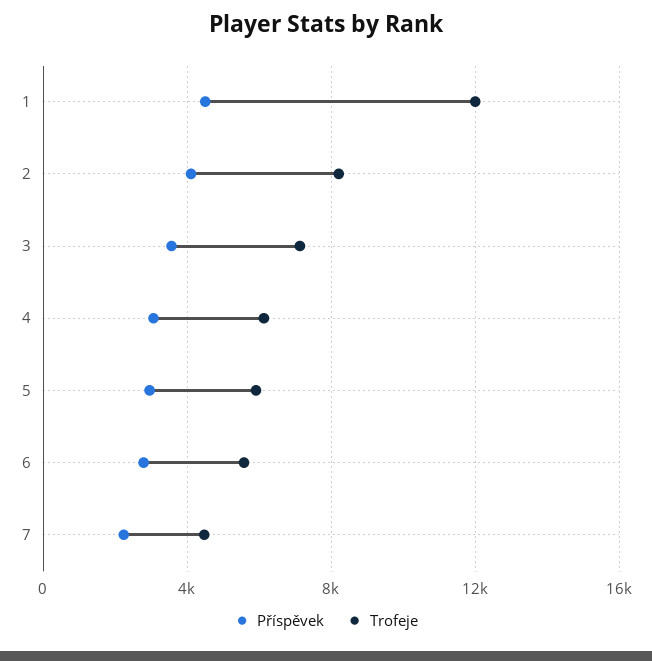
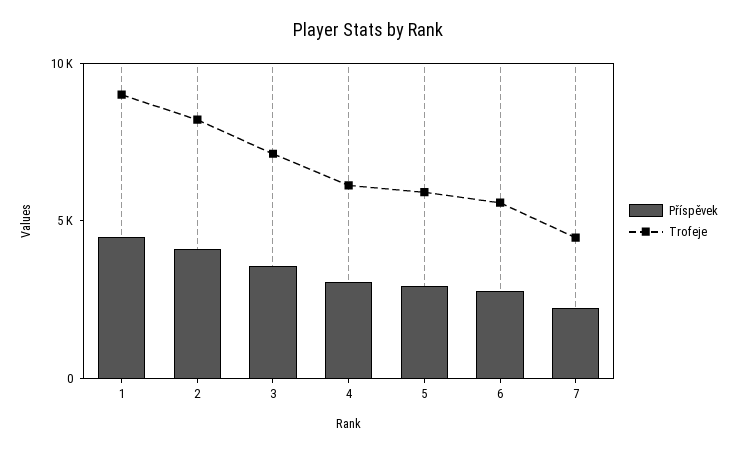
Trofeje, 1: 12000 -> 9000

